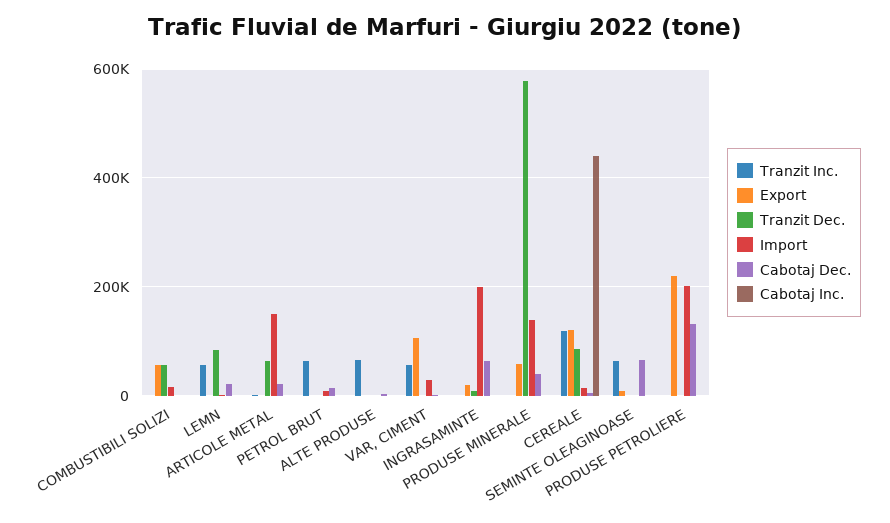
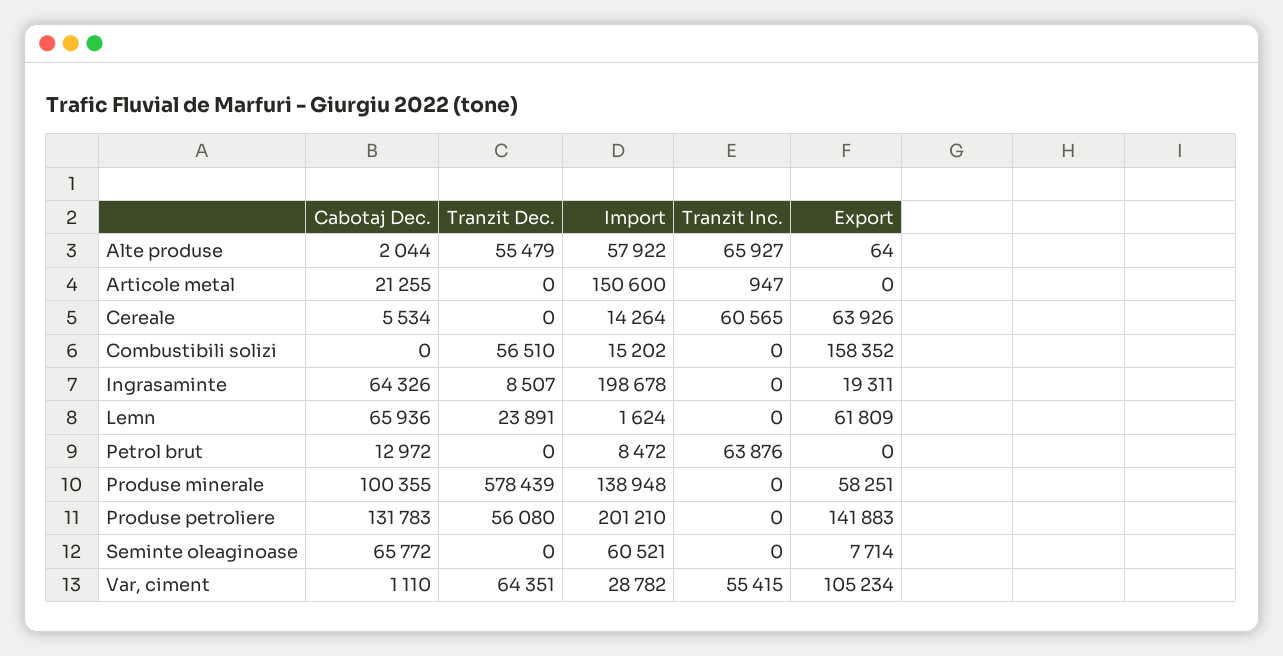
Export, COMBUSTIBILI SOLIZI: 60000 -> 158352
Cabotaj Inc., COMBUSTIBILI SOLIZI: 0 -> none
Tranzit Inc., LEMN: 60000 -> 0
Export, LEMN: 0 -> 61809
Tranzit Dec., LEMN: 80000 -> 23891
Cabotaj Dec., LEMN: 20000 -> 65936
Cabotaj Inc., LEMN: 0 -> none
Tranzit Dec., ARTICOLE METAL: 60000 -> 0
Cabotaj Inc., ARTICOLE METAL: 0 -> none
Cabotaj Inc., PETROL BRUT: 0 -> none
Tranzit Dec., ALTE PRODUSE: 0 -> 55479
Import, ALTE PRODUSE: 0 -> 57922
Cabotaj Inc., ALTE PRODUSE: 0 -> none
Tranzit Dec., VAR, CIMENT: 0 -> 64351
Cabotaj Inc., VAR, CIMENT: 0 -> none
Cabotaj Inc., INGRASAMINTE: 0 -> none
Cabotaj Dec., PRODUSE MINERALE: 40000 -> 100355
Cabotaj Inc., PRODUSE MINERALE: 0 -> none
Tranzit Inc., CEREALE: 120000 -> 60565
Export, CEREALE: 120000 -> 63926
Tranzit Dec., CEREALE: 80000 -> 0
Cabotaj Inc., CEREALE: 440000 -> none
Tranzit Inc., SEMINTE OLEAGINOASE: 60000 -> 0
Import, SEMINTE OLEAGINOASE: 0 -> 60521
Cabotaj Inc., SEMINTE OLEAGINOASE: 0 -> none
Export, PRODUSE PETROLIERE: 220000 -> 141883
Tranzit Dec., PRODUSE PETROLIERE: 0 -> 56080
Cabotaj Inc., PRODUSE PETROLIERE: 0 -> none

